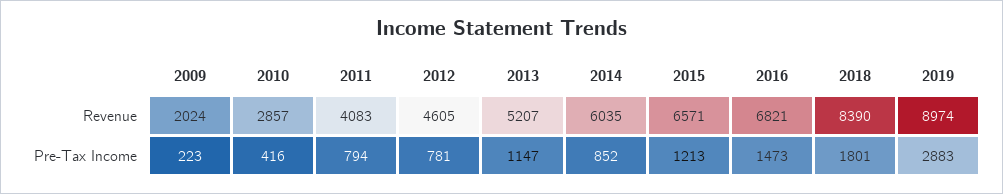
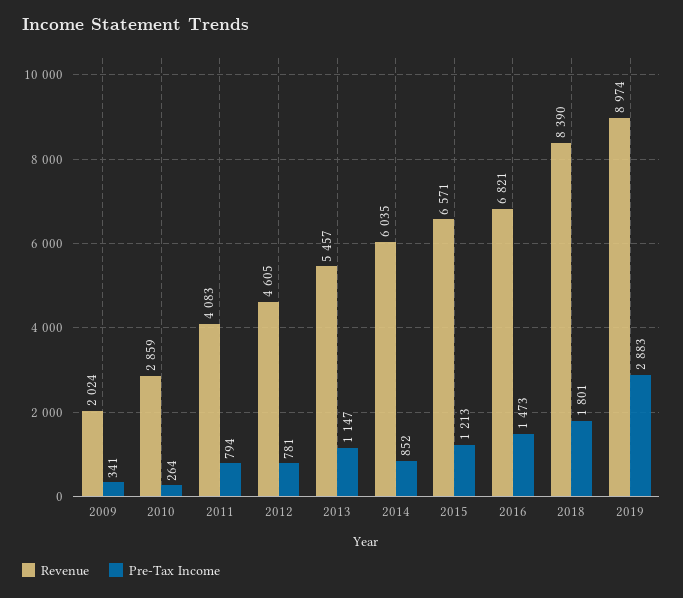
Revenue, 2010: 2857 -> 2859
Revenue, 2013: 5207 -> 5457
Pre-Tax Income, 2009: 223 -> 341
Pre-Tax Income, 2010: 416 -> 264

